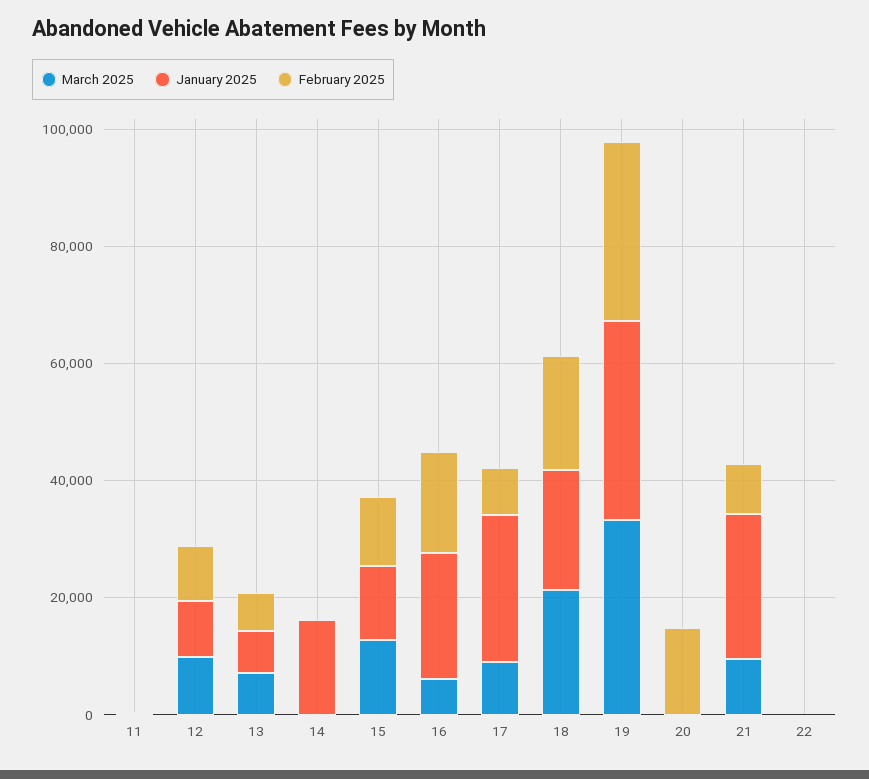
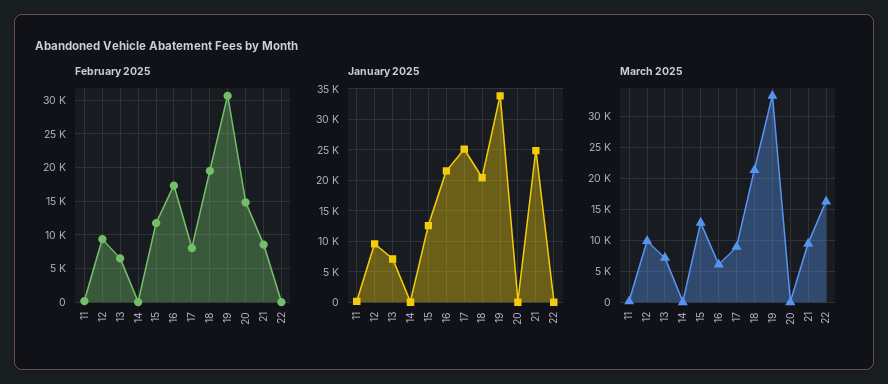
January 2025, 14: 15000 -> 0
March 2025, 22: 0 -> 16000

